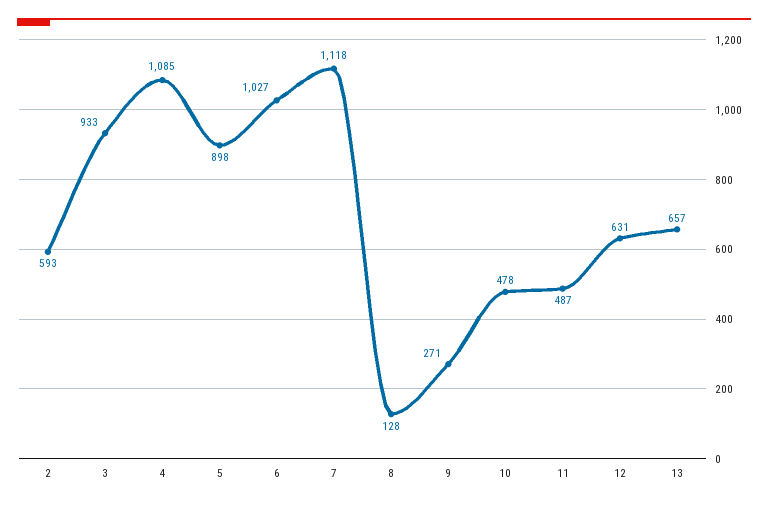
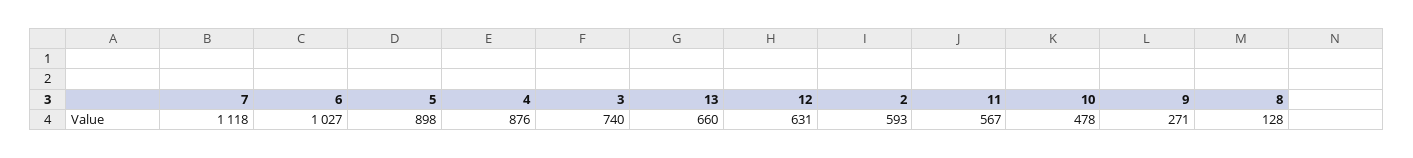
3: 933 -> 740
4: 1085 -> 876
11: 487 -> 567
13: 657 -> 660

